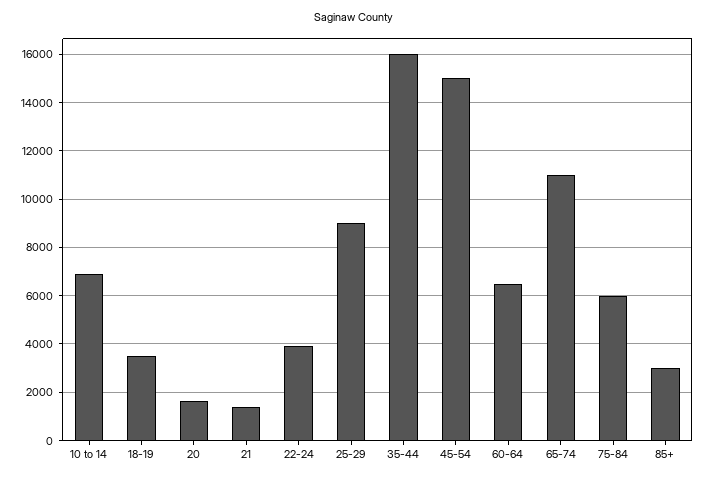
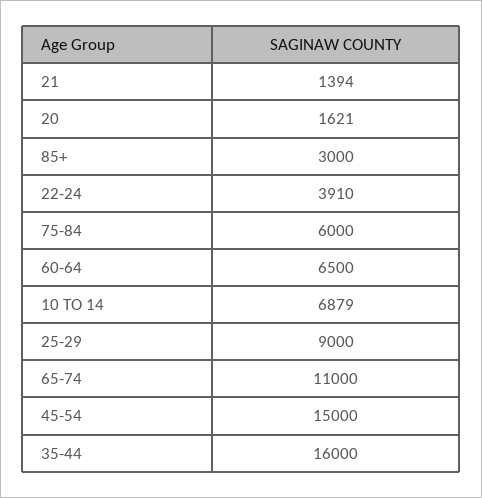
18-19: 3500 -> none

